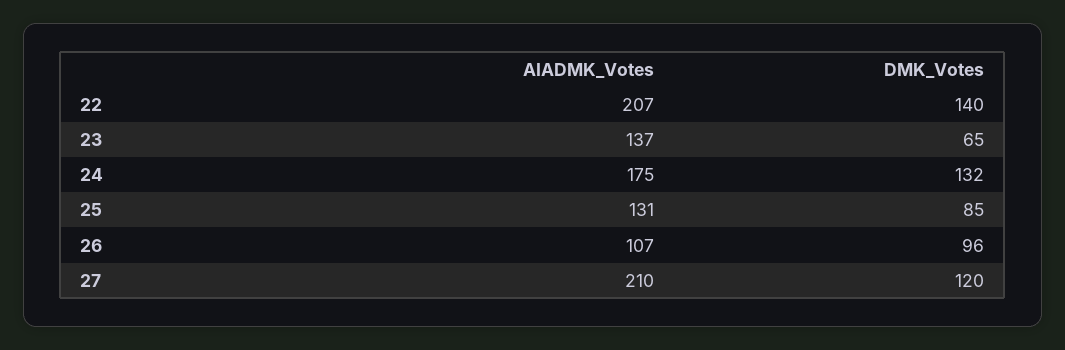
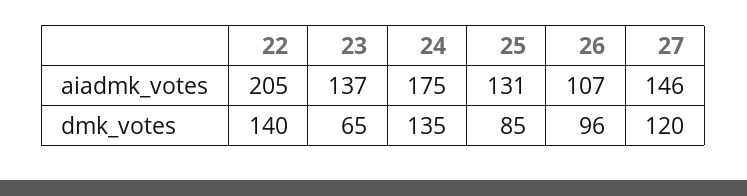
AIADMK_Votes, 22: 207 -> 205
DMK_Votes, 24: 132 -> 135
AIADMK_Votes, 27: 210 -> 146

